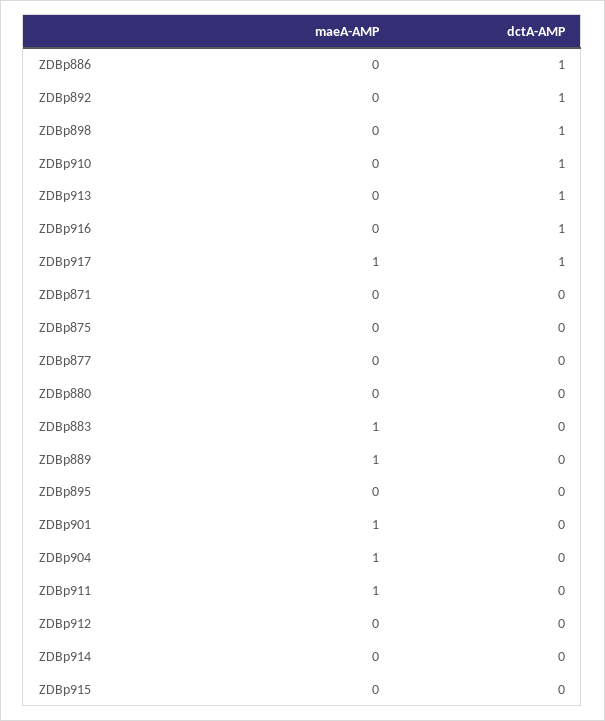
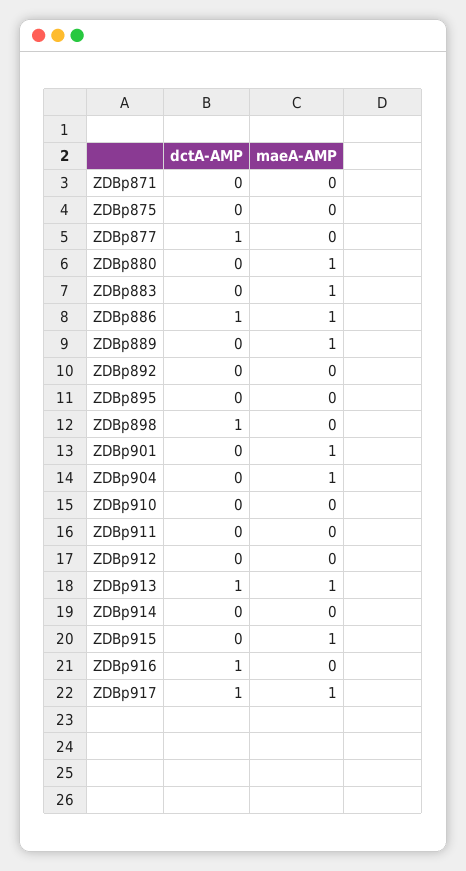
maeA-AMP, ZDBp886: 0 -> 1
dctA-AMP, ZDBp892: 1 -> 0
dctA-AMP, ZDBp910: 1 -> 0
maeA-AMP, ZDBp913: 0 -> 1
dctA-AMP, ZDBp877: 0 -> 1
maeA-AMP, ZDBp880: 0 -> 1
maeA-AMP, ZDBp911: 1 -> 0
maeA-AMP, ZDBp915: 0 -> 1

